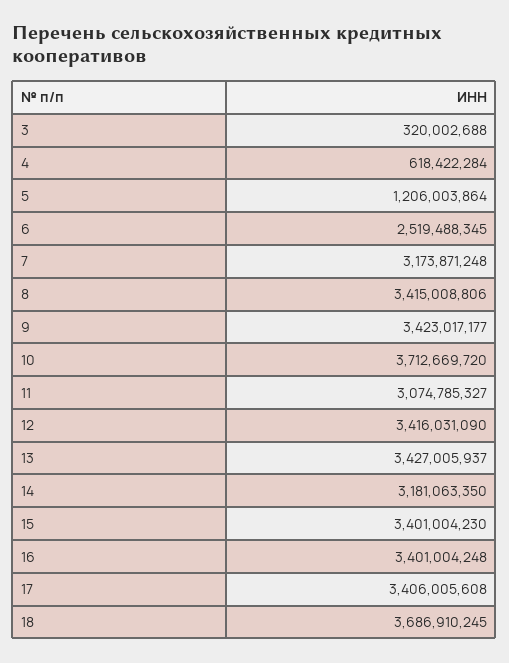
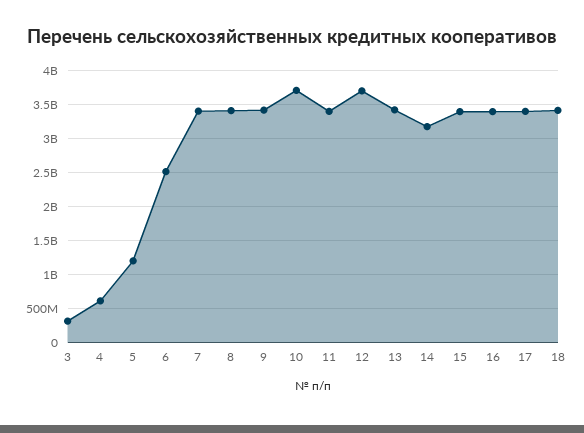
7: 3173871248 -> 3400000000
11: 3074785327 -> 3400000000
12: 3416031090 -> 3700000000
18: 3686910245 -> 3400000000

